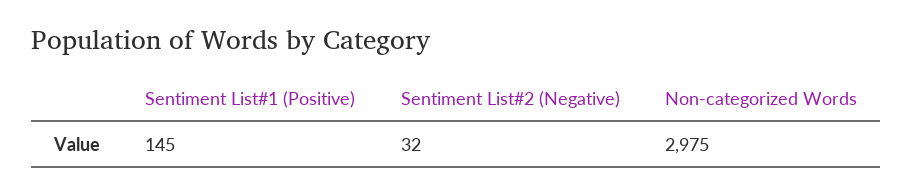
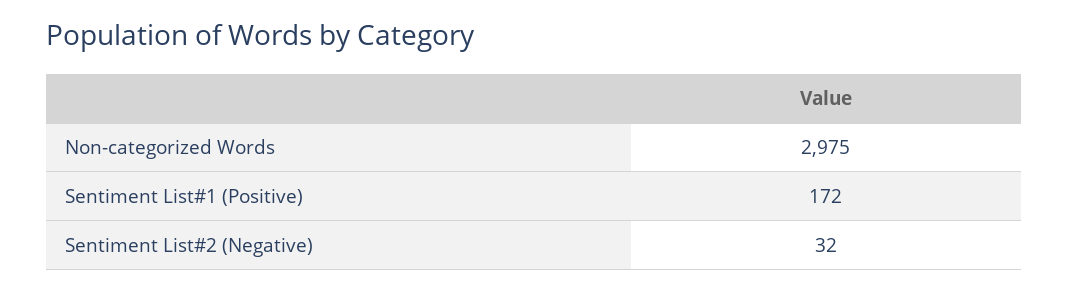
Sentiment List#1 (Positive): 145 -> 172

